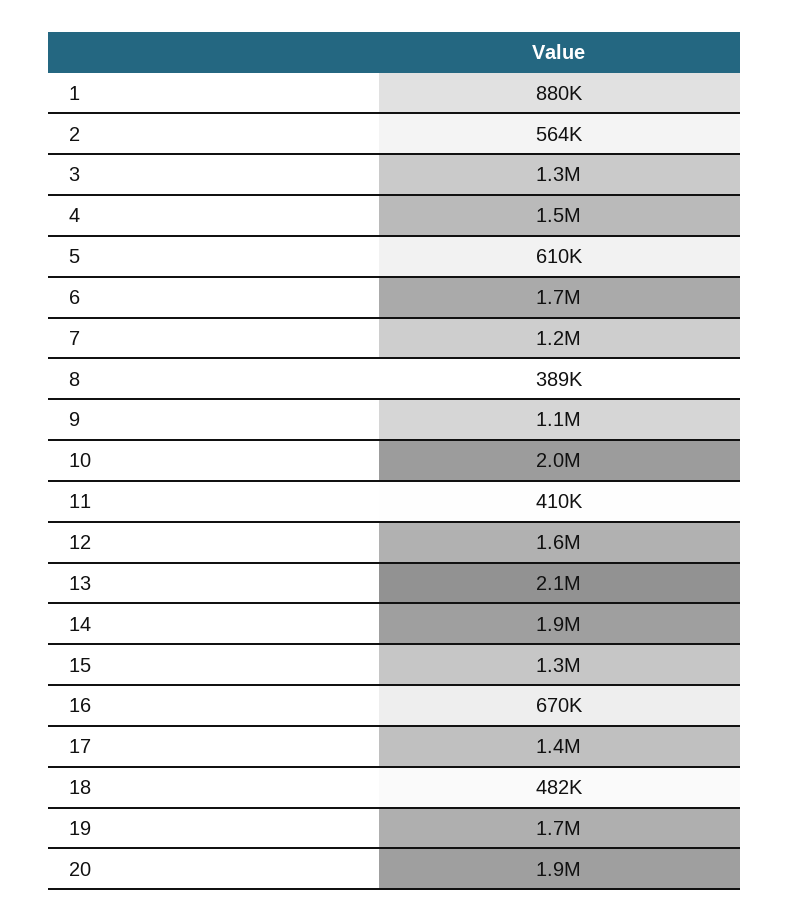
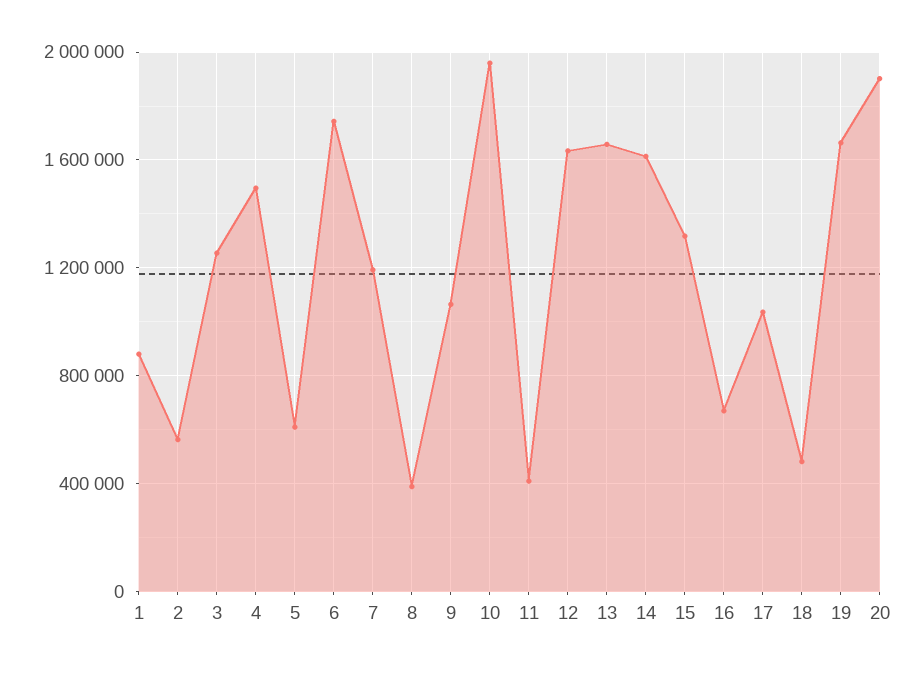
13: 2100000 -> 1650000
14: 1900000 -> 1600000
17: 1400000 -> 1050000

